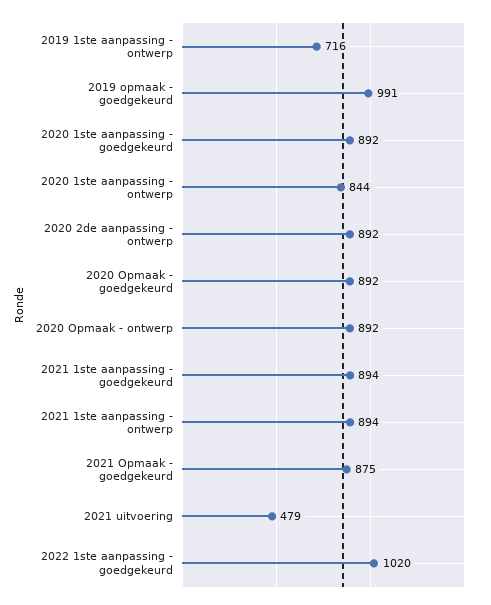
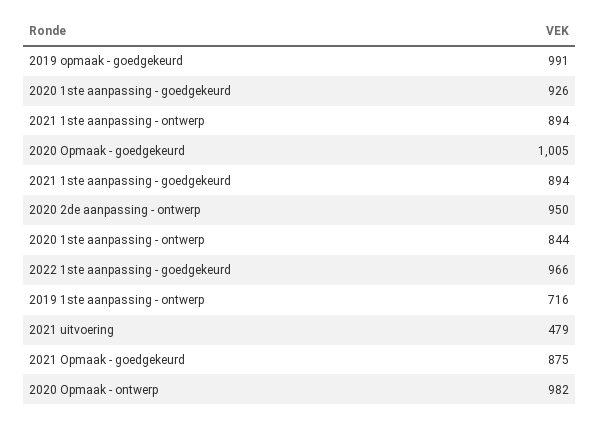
2020 1ste aanpassing - goedgekeurd: 892 -> 926
2020 2de aanpassing - ontwerp: 892 -> 950
2020 Opmaak - goedgekeurd: 892 -> 1005
2020 Opmaak - ontwerp: 892 -> 982
2022 1ste aanpassing - goedgekeurd: 1020 -> 966

